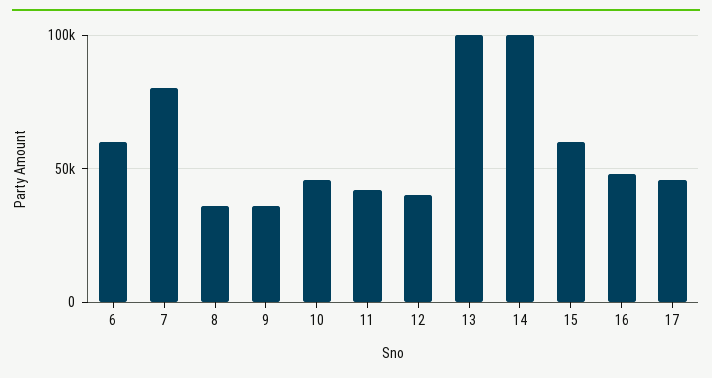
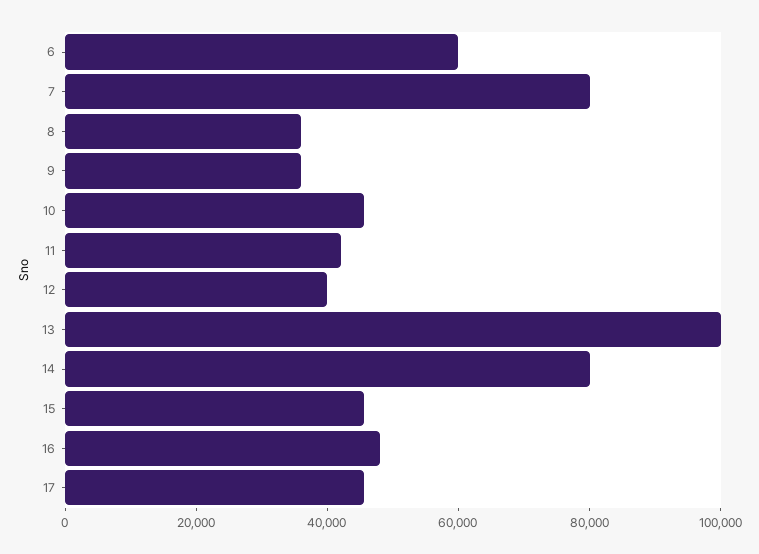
14: 100000 -> 80000
15: 60000 -> 45000

